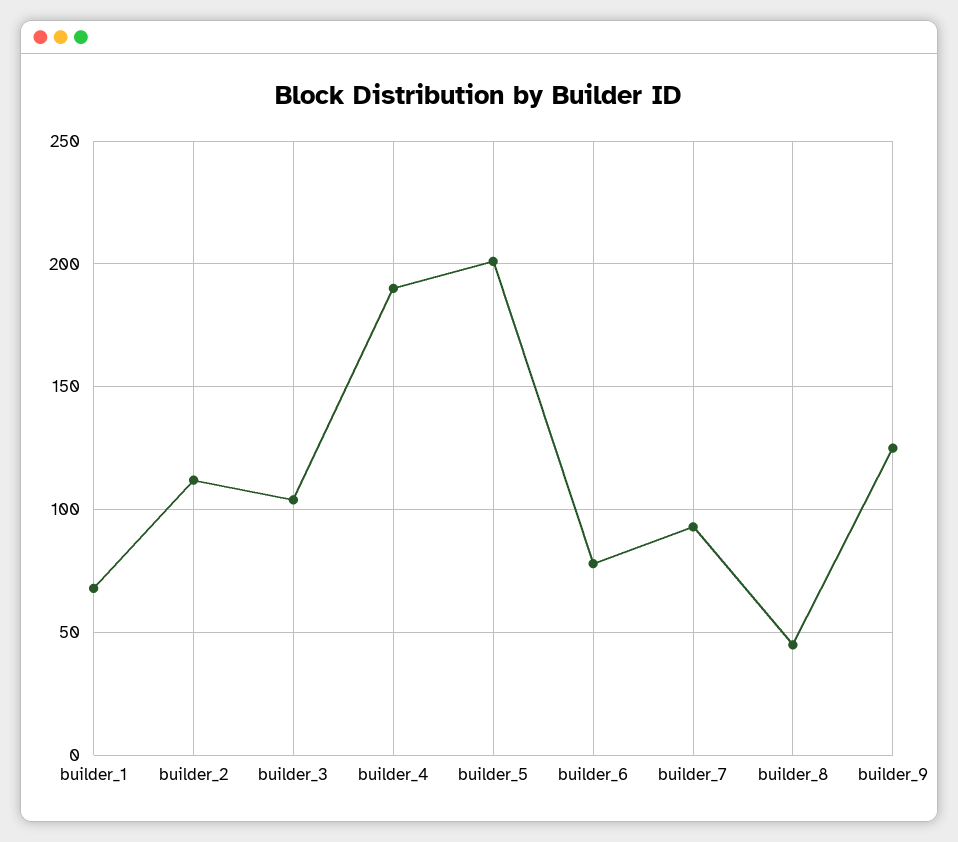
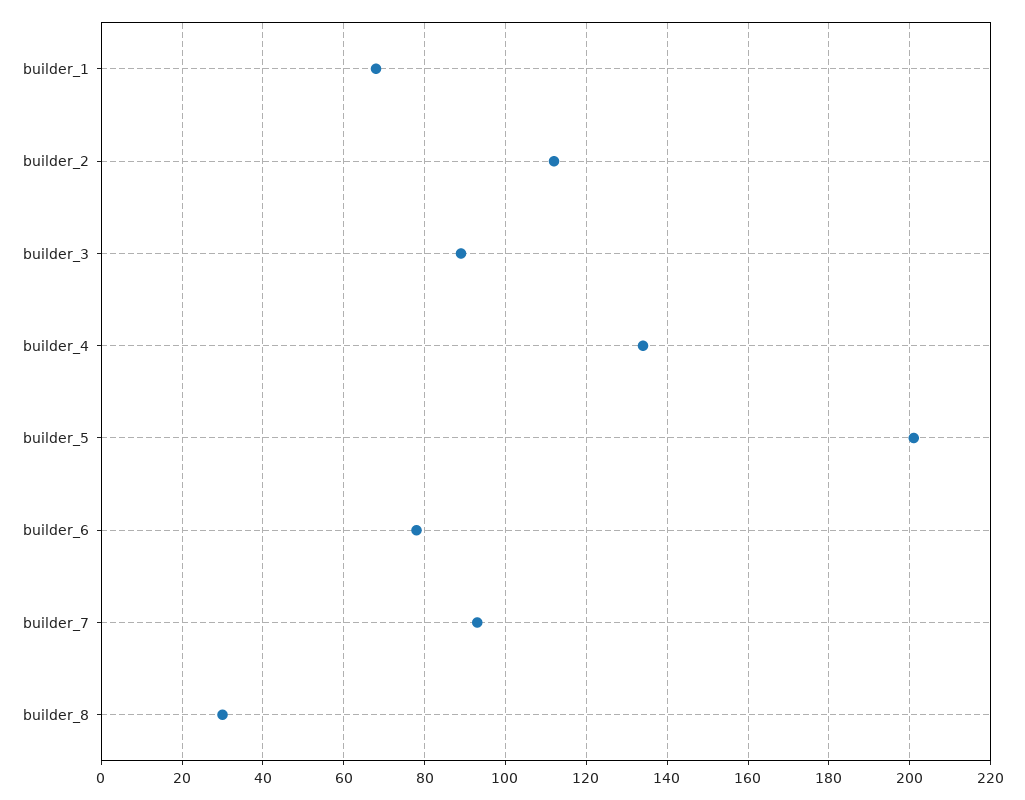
builder_3: 105 -> 90
builder_4: 190 -> 135
builder_8: 45 -> 30
builder_9: 125 -> none

